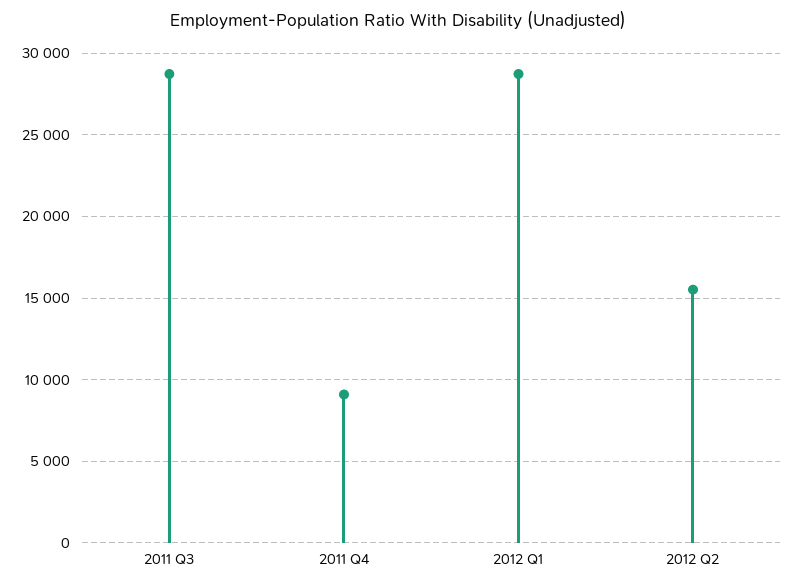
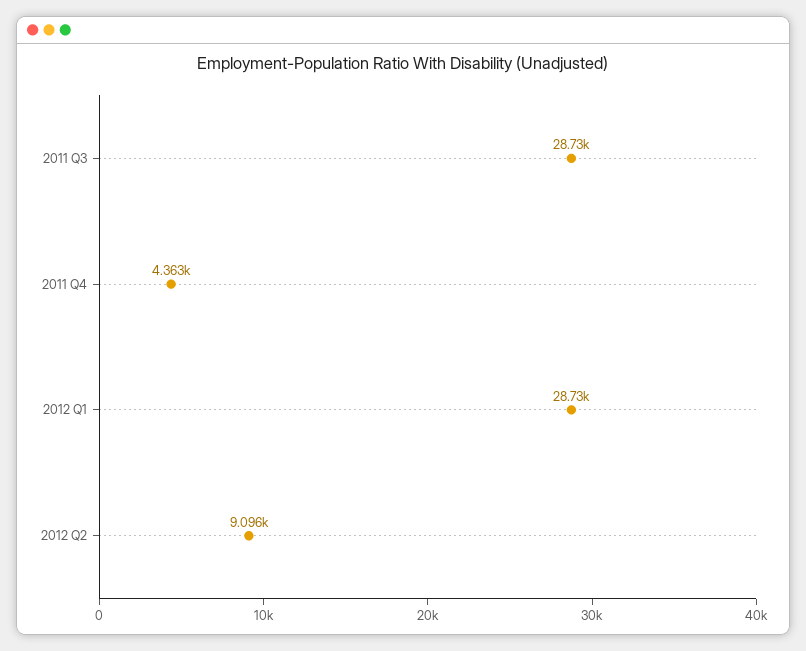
2011 Q4: 9000 -> 4363
2012 Q2: 15500 -> 9096

